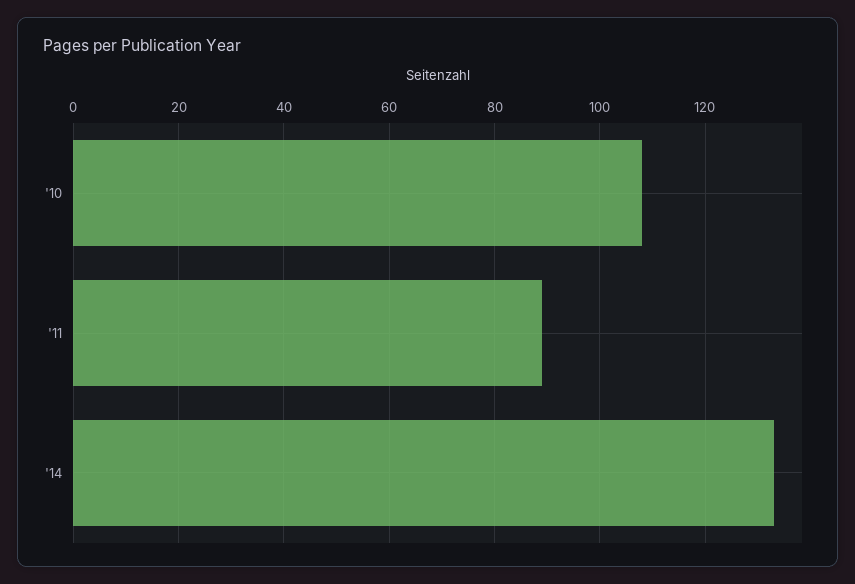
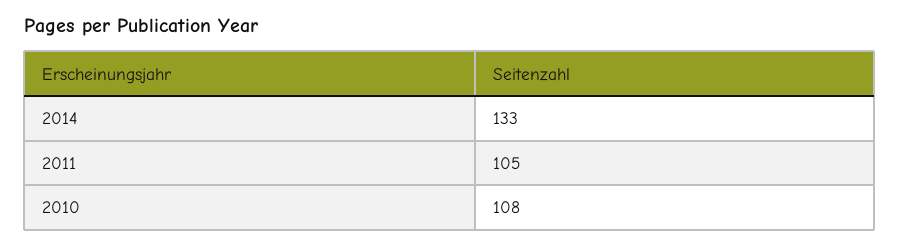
'11: 90 -> 105

